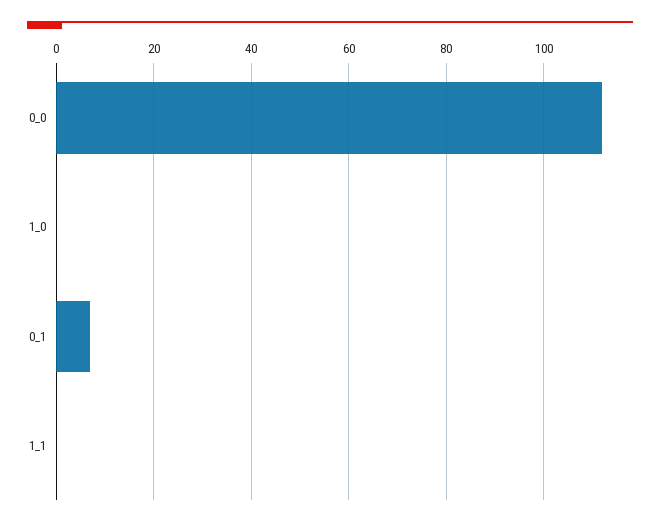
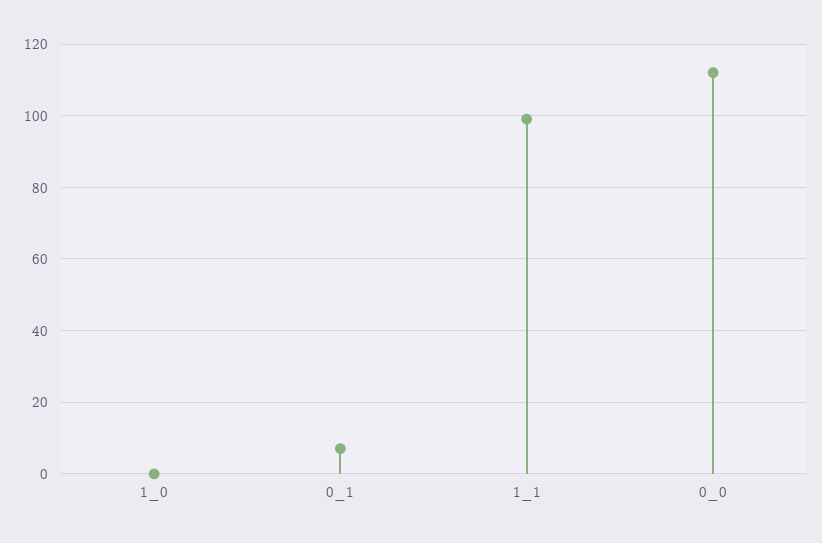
1_1: 0 -> 100

